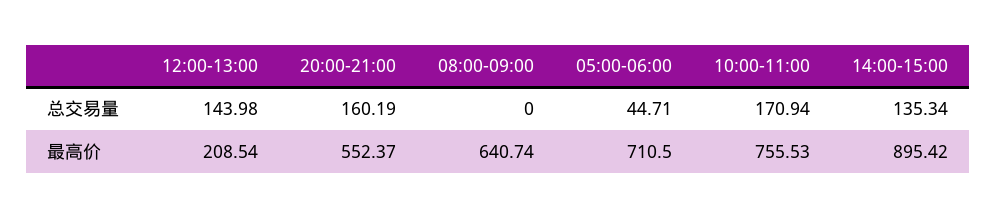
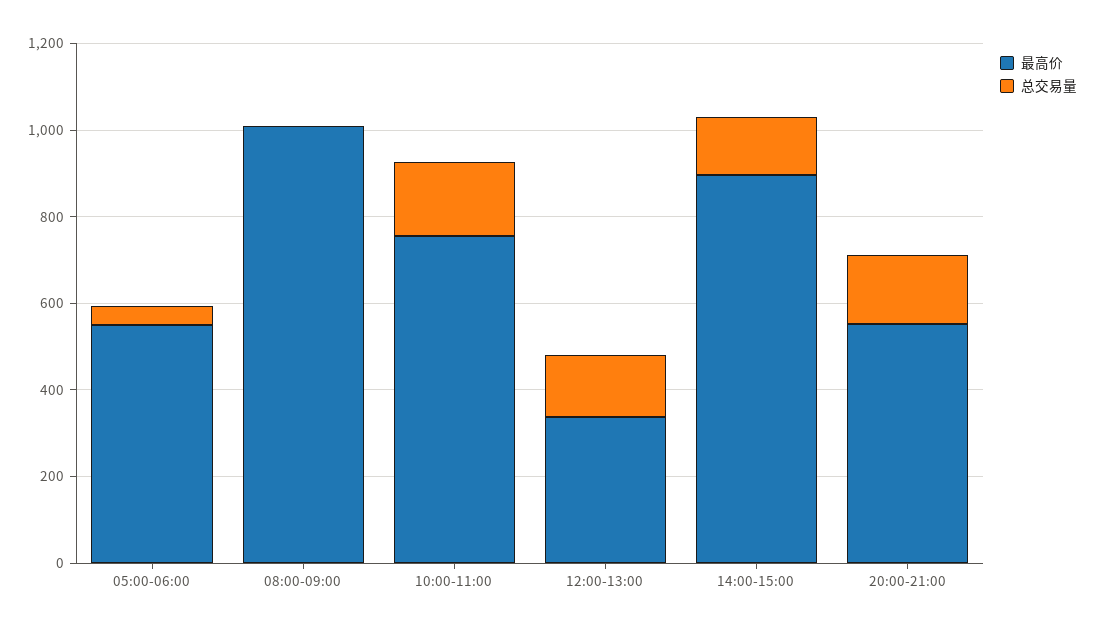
最高价, 12:00-13:00: 208.54 -> 350
最高价, 08:00-09:00: 640.74 -> 1000
最高价, 05:00-06:00: 710.5 -> 550

